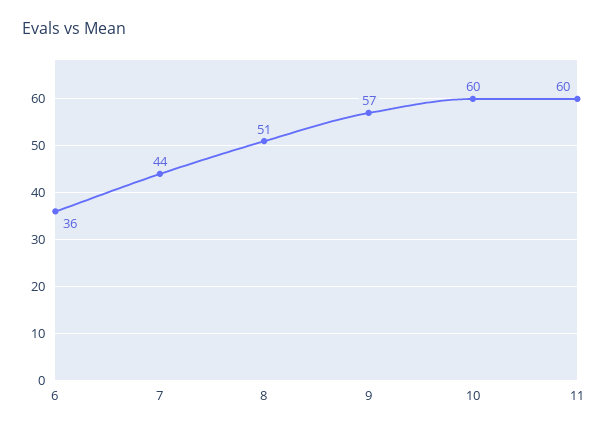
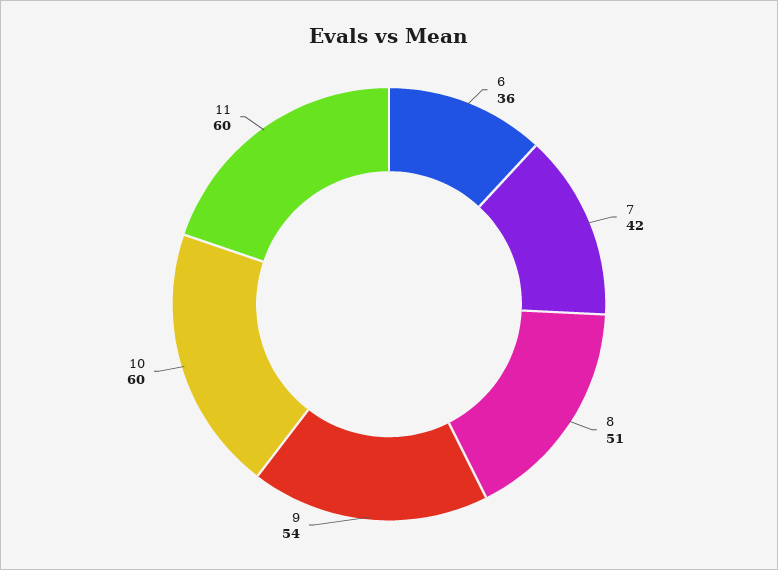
7: 44 -> 42
9: 57 -> 54

